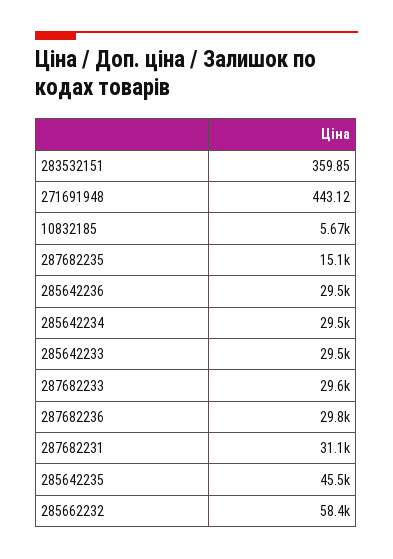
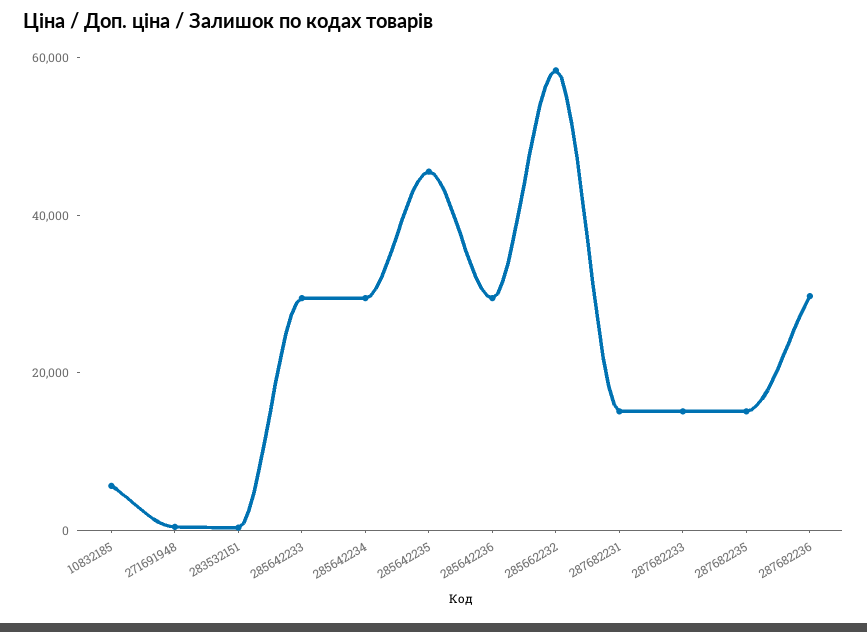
287682233: 29600 -> 15000
287682231: 31100 -> 15000

